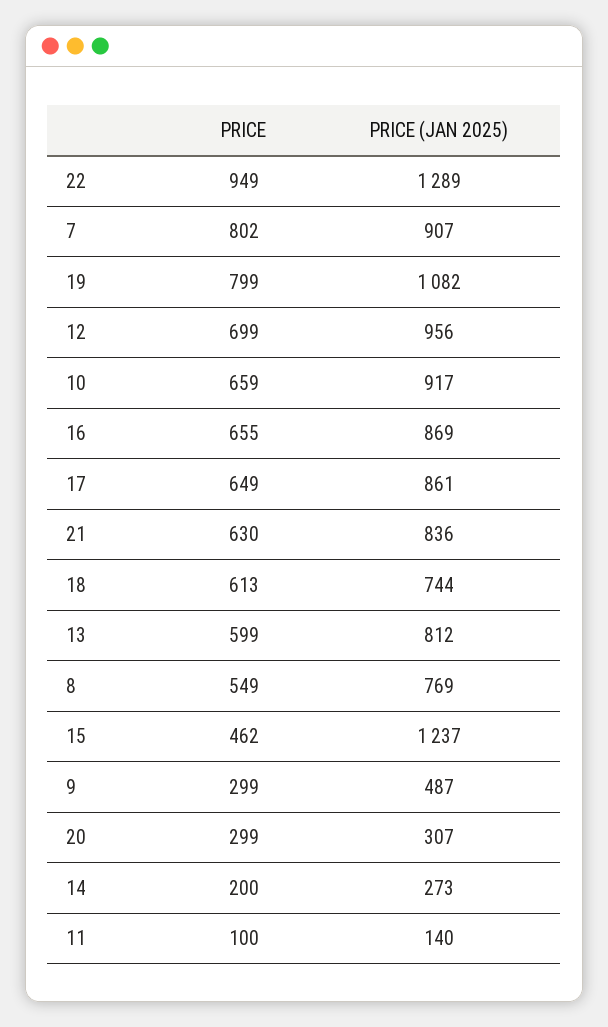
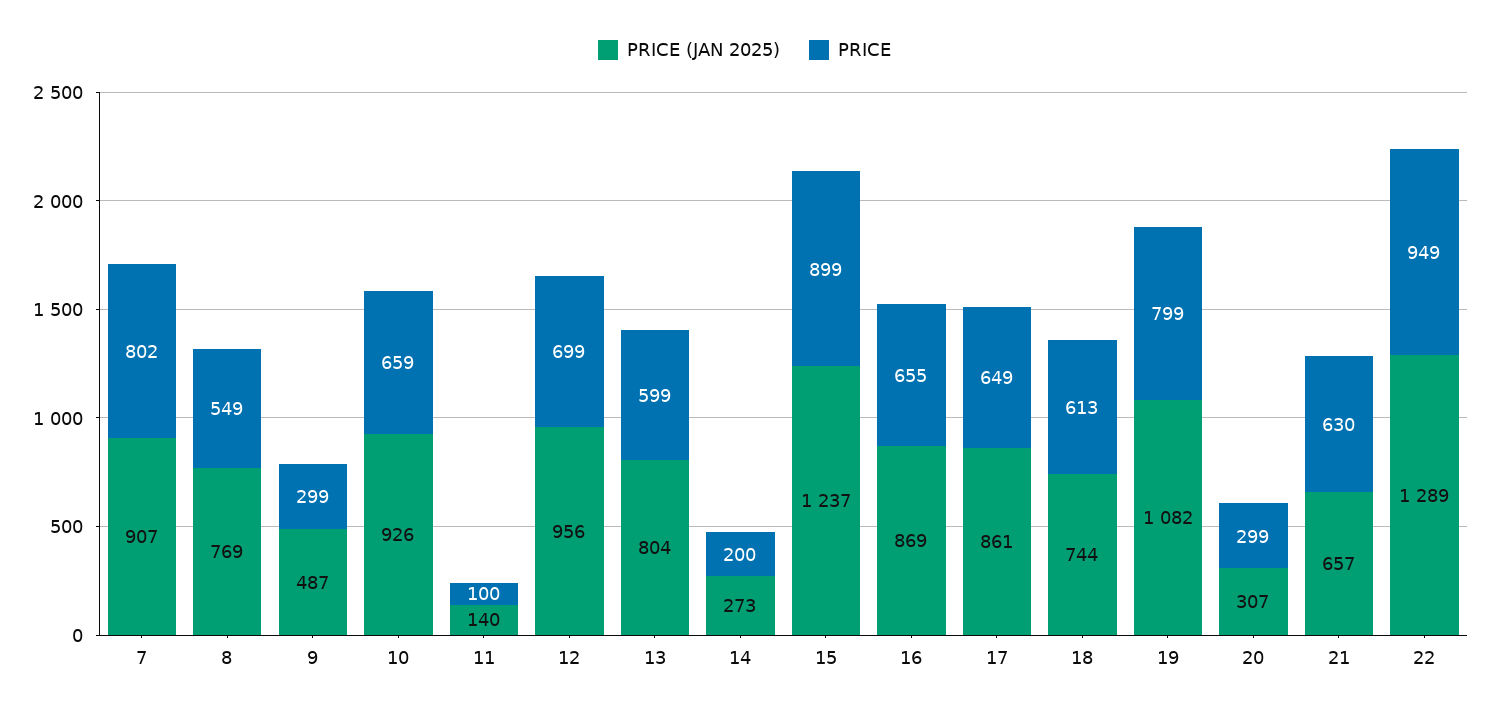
PRICE (JAN 2025), 10: 917 -> 926
PRICE (JAN 2025), 21: 836 -> 657
PRICE (JAN 2025), 13: 812 -> 804
PRICE, 15: 462 -> 899

